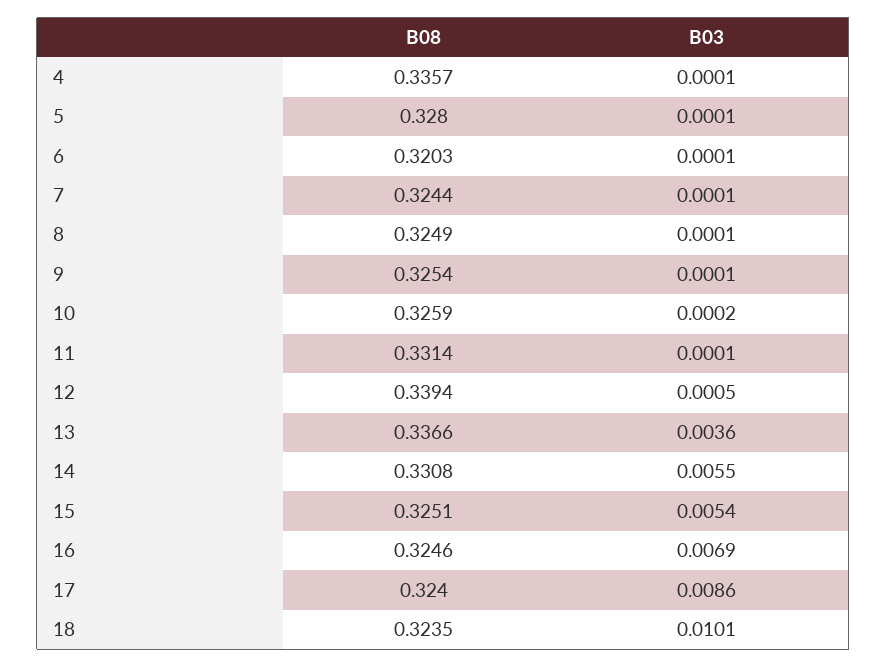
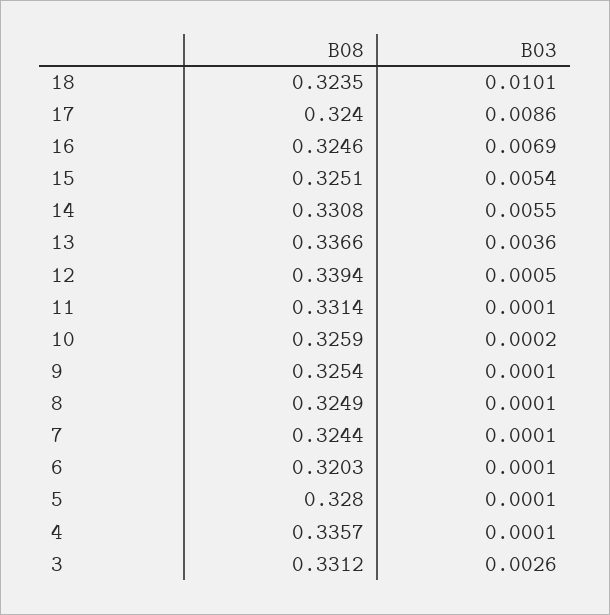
B08, 3: none -> 0.3312
B03, 3: none -> 0.0026

